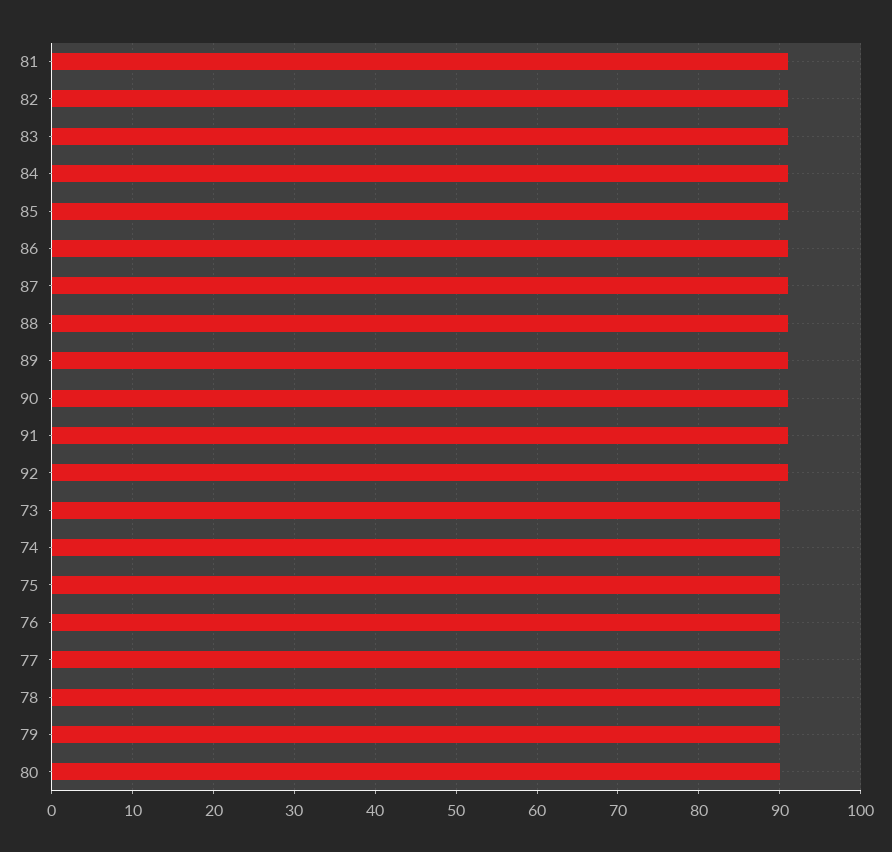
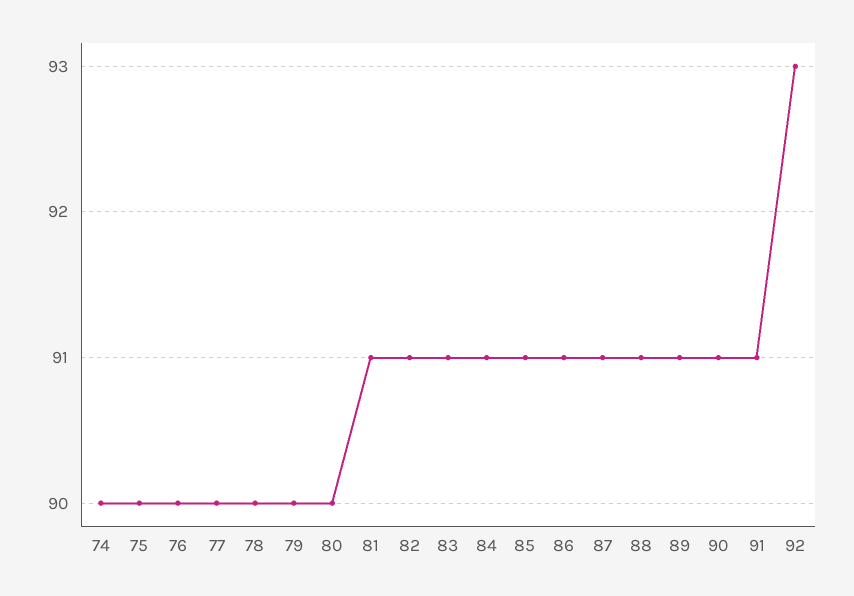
92: 91 -> 93
73: 90 -> none

